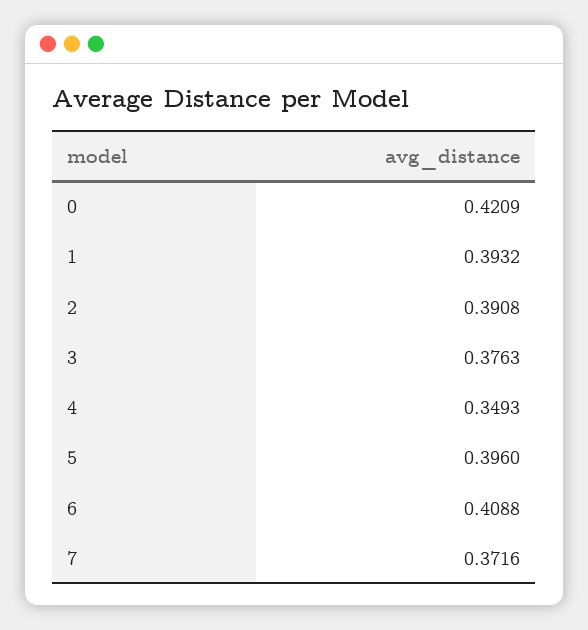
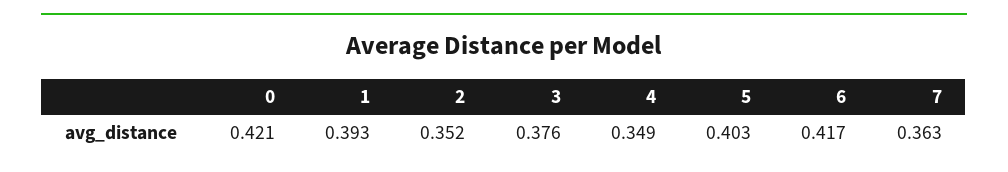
2: 0.3908 -> 0.352
5: 0.396 -> 0.403
6: 0.4088 -> 0.417
7: 0.3716 -> 0.363

